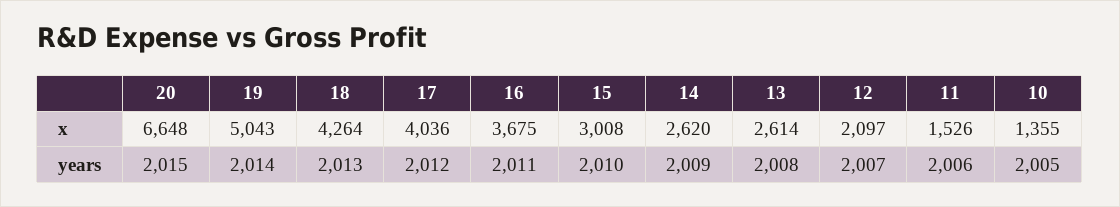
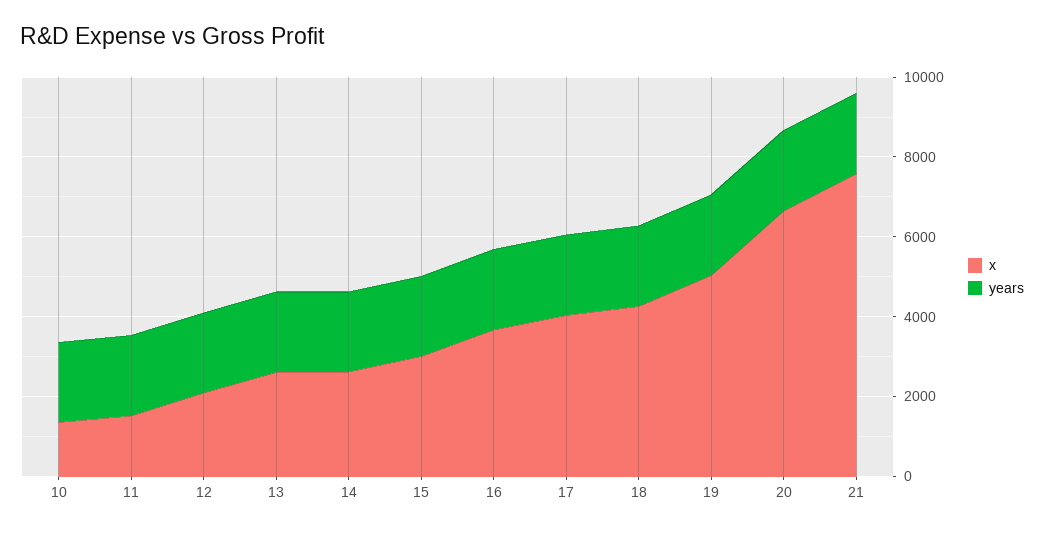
x, 21: none -> 7500
years, 21: none -> 2000

